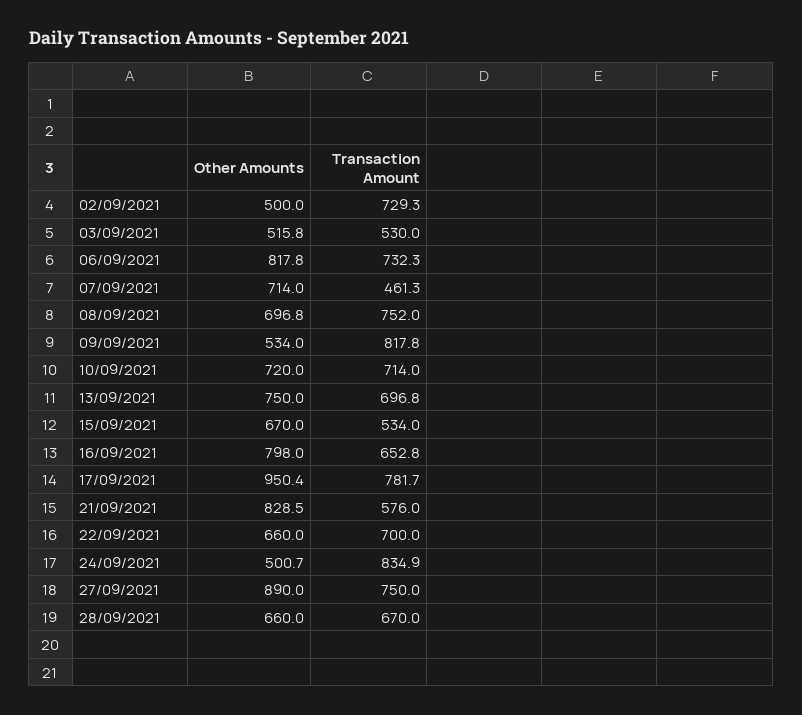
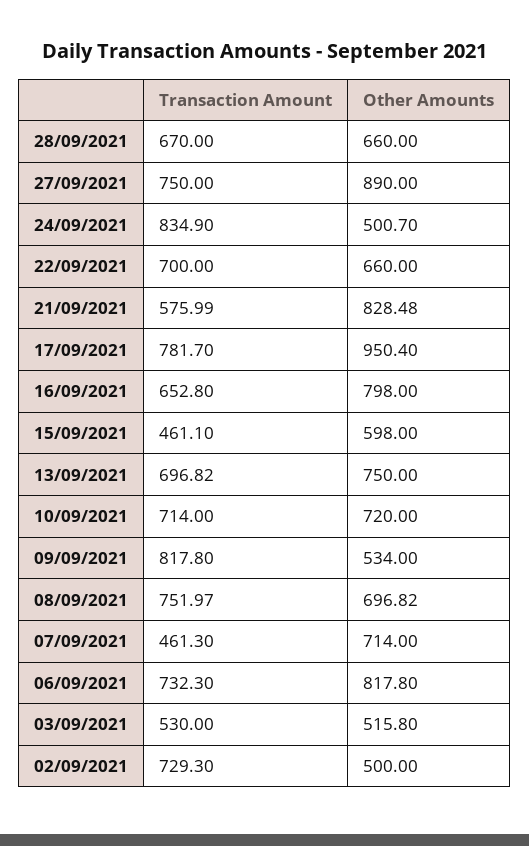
Other Amounts, 15/09/2021: 670 -> 598
Transaction Amount, 15/09/2021: 534 -> 461.1

